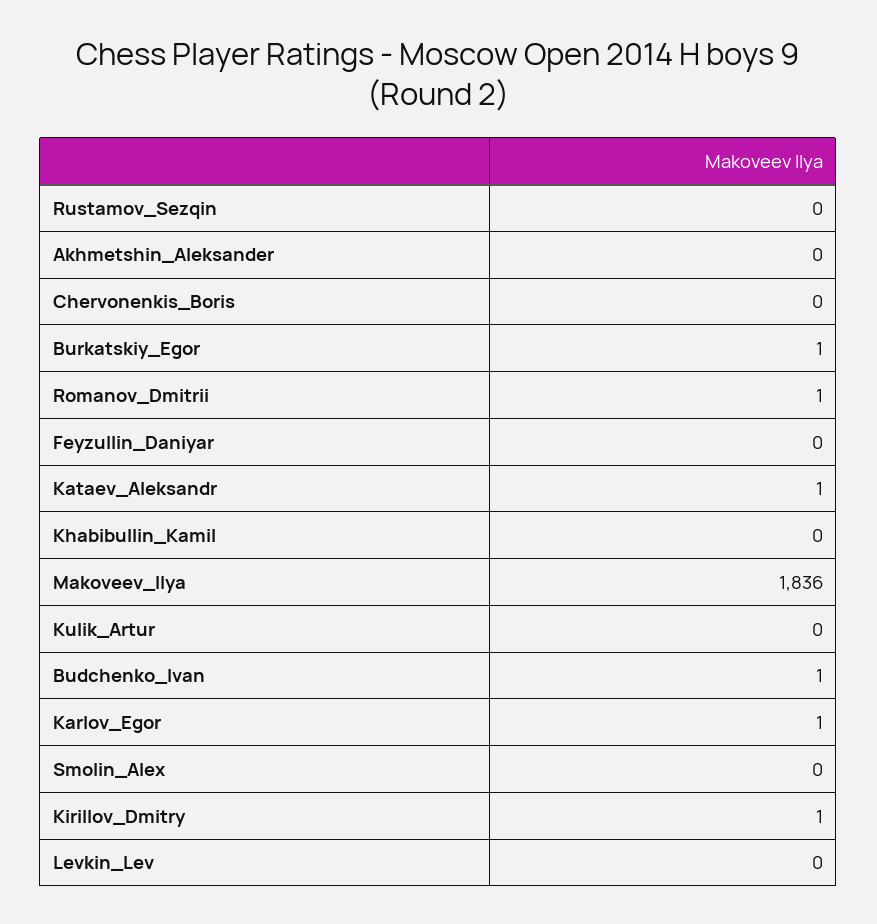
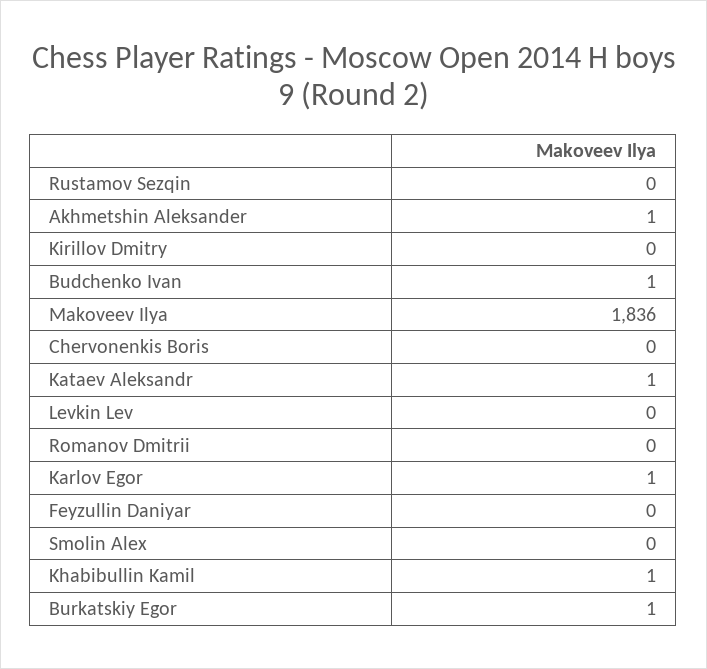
Akhmetshin_Aleksander: 0 -> 1
Romanov_Dmitrii: 1 -> 0
Khabibullin_Kamil: 0 -> 1
Kulik_Artur: 0 -> none
Kirillov_Dmitry: 1 -> 0

